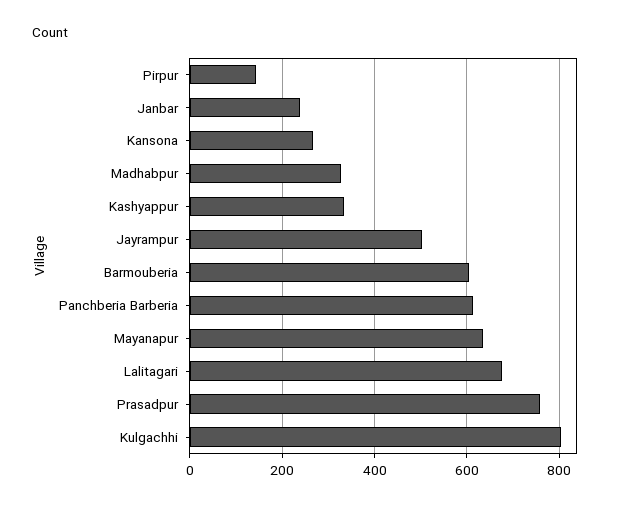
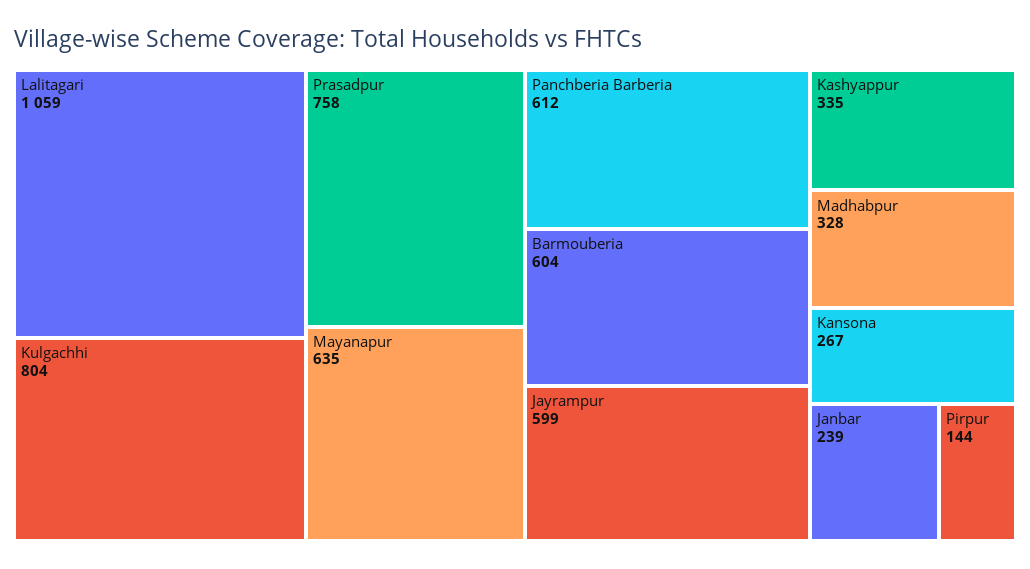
Jayrampur: 500 -> 599
Lalitagari: 680 -> 1059

